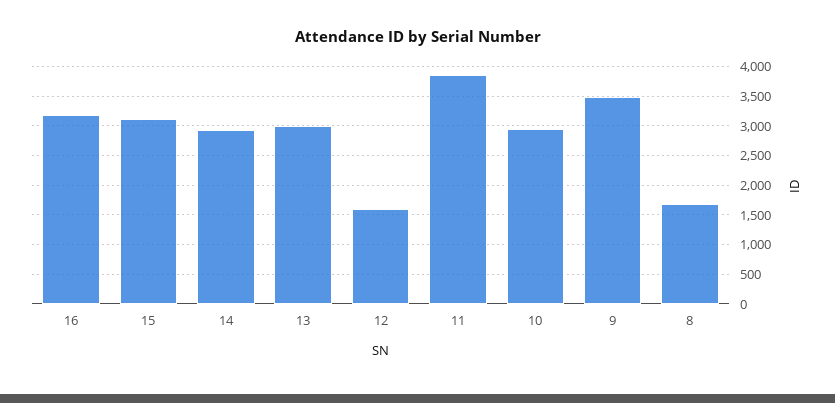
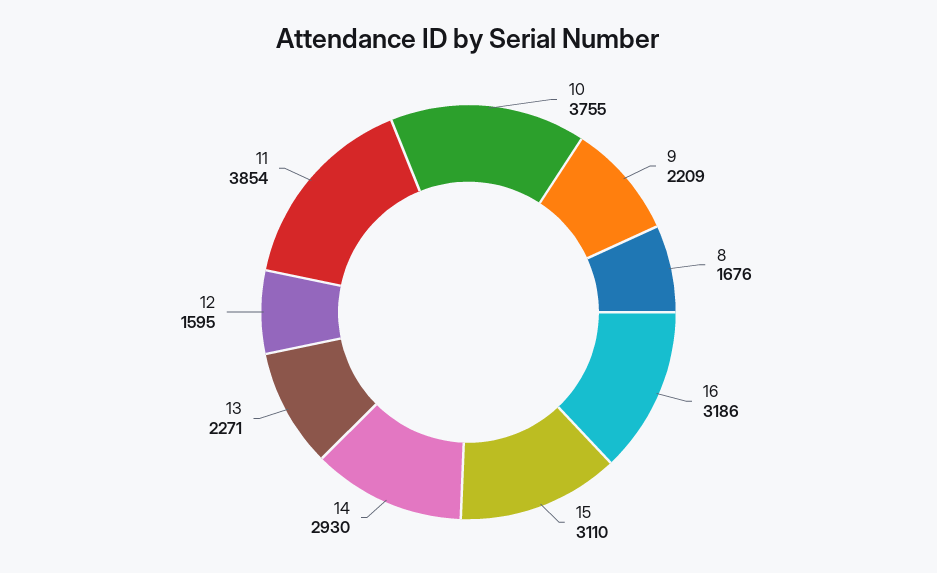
13: 3000 -> 2271
10: 3000 -> 3755
9: 3500 -> 2209

